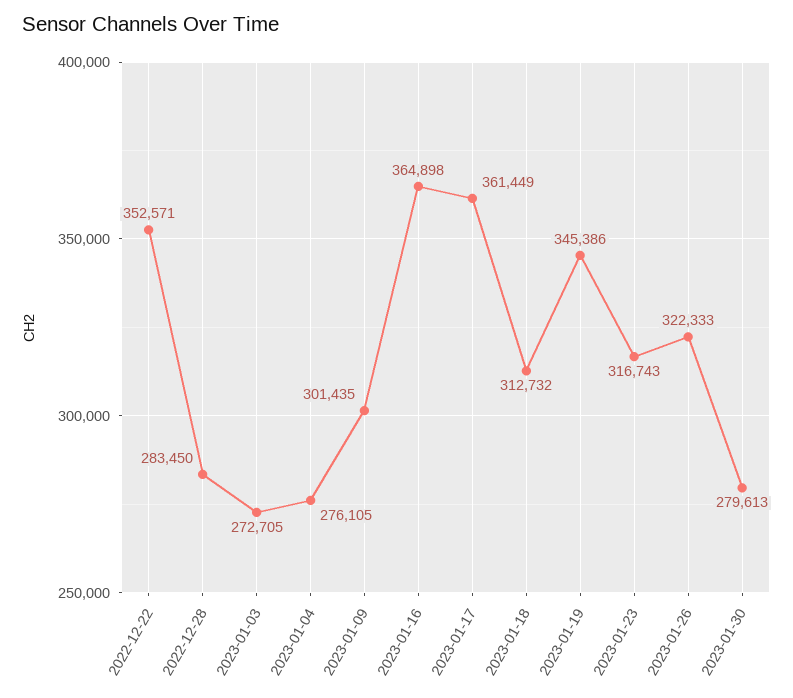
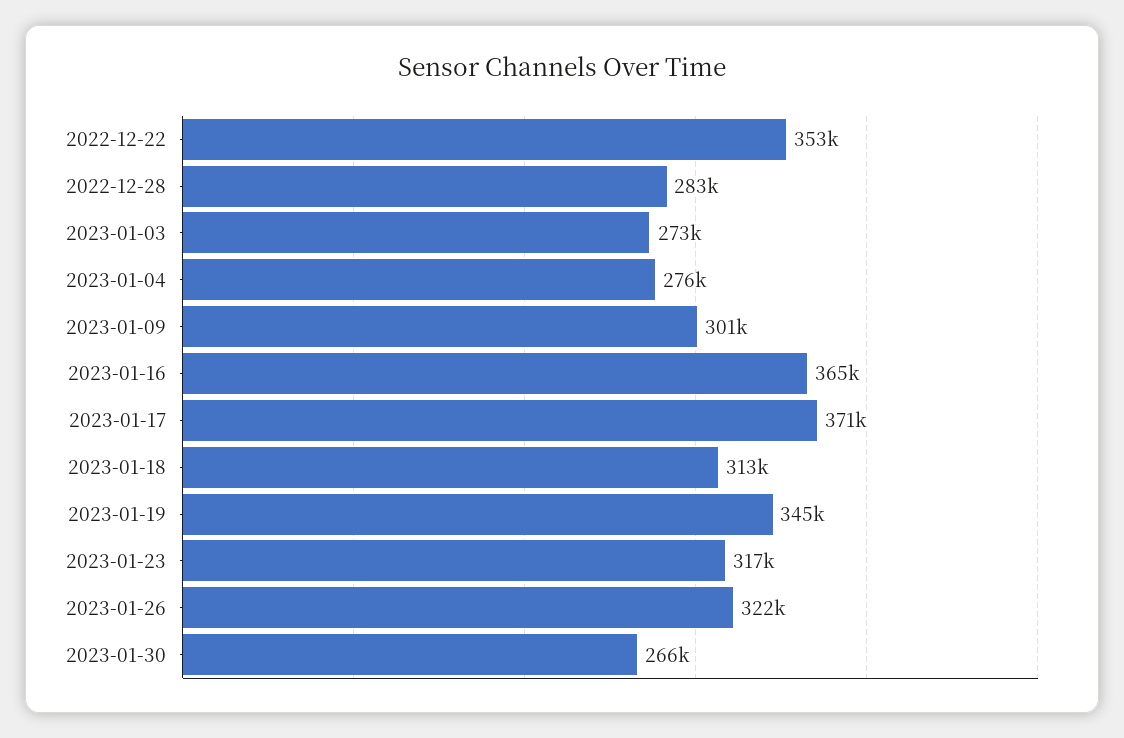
2023-01-17: 361449 -> 371000
2023-01-30: 279613 -> 266000

